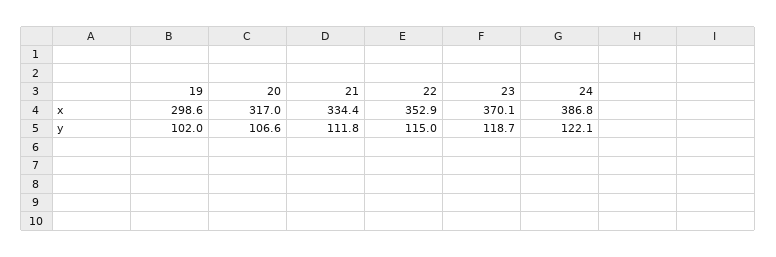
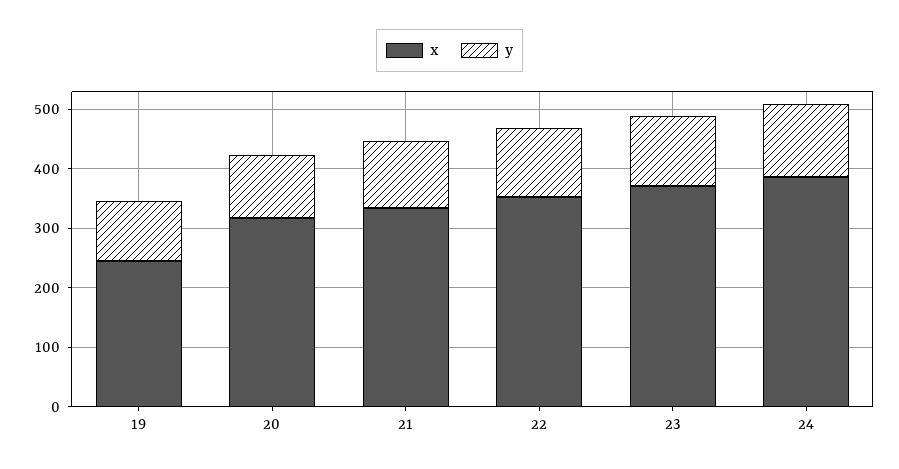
x, 19: 298.6 -> 240

